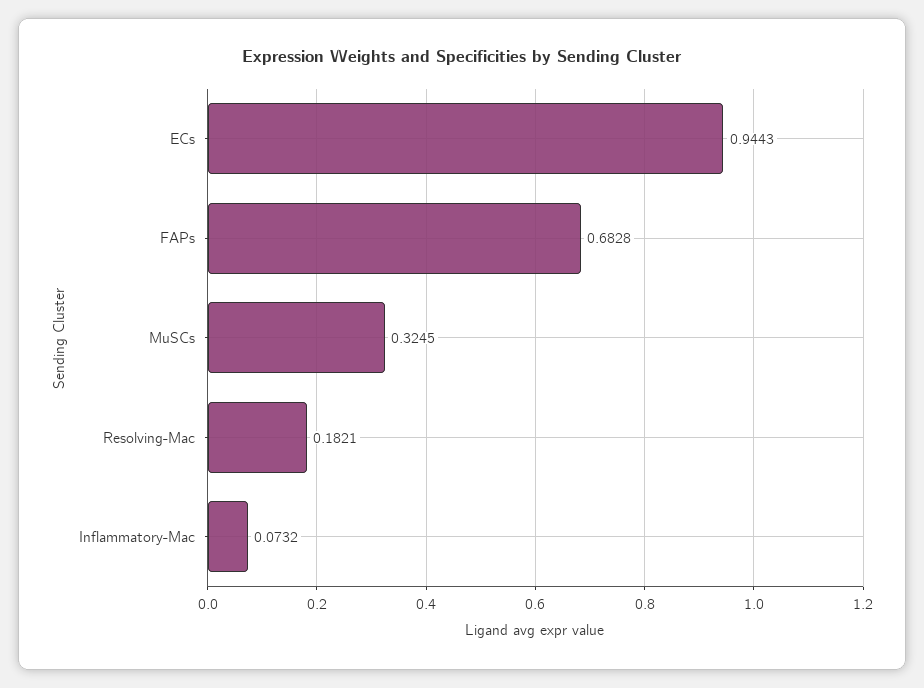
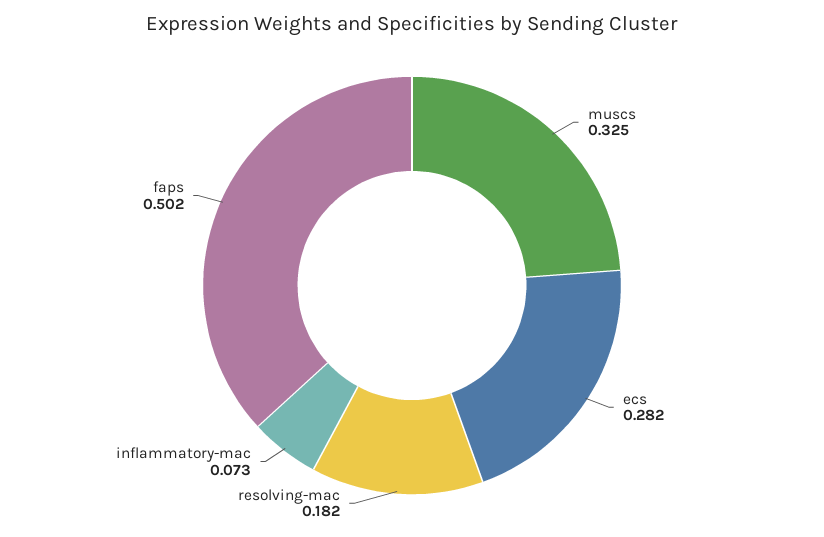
ECs: 0.9443 -> 0.282
FAPs: 0.6828 -> 0.502

